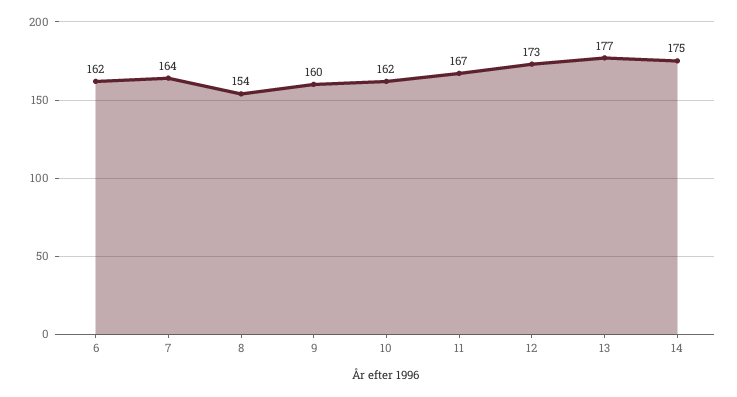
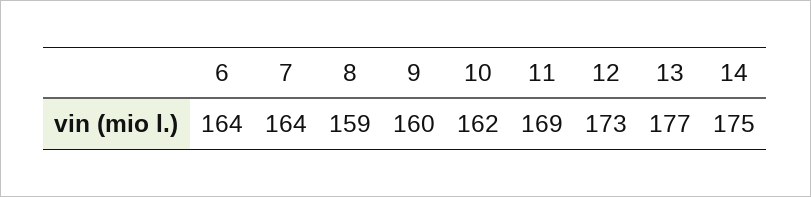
6: 162 -> 164
8: 154 -> 159
11: 167 -> 169

